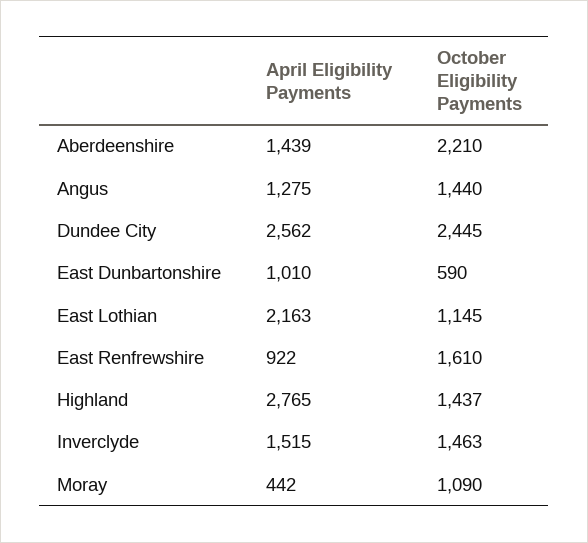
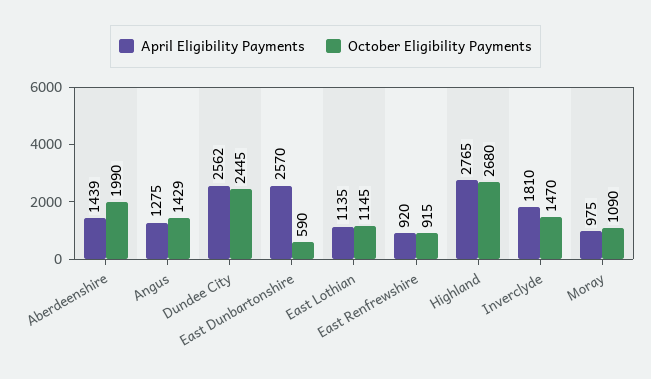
October Eligibility Payments, Aberdeenshire: 2210 -> 1990
October Eligibility Payments, Angus: 1440 -> 1429
April Eligibility Payments, East Dunbartonshire: 1010 -> 2570
April Eligibility Payments, East Lothian: 2163 -> 1135
April Eligibility Payments, East Renfrewshire: 922 -> 920
October Eligibility Payments, East Renfrewshire: 1610 -> 915
October Eligibility Payments, Highland: 1437 -> 2680
April Eligibility Payments, Inverclyde: 1515 -> 1810
October Eligibility Payments, Inverclyde: 1463 -> 1470
April Eligibility Payments, Moray: 442 -> 975

